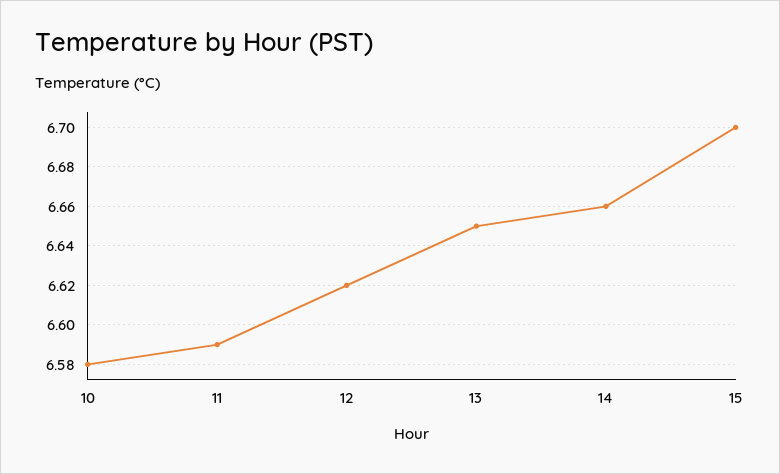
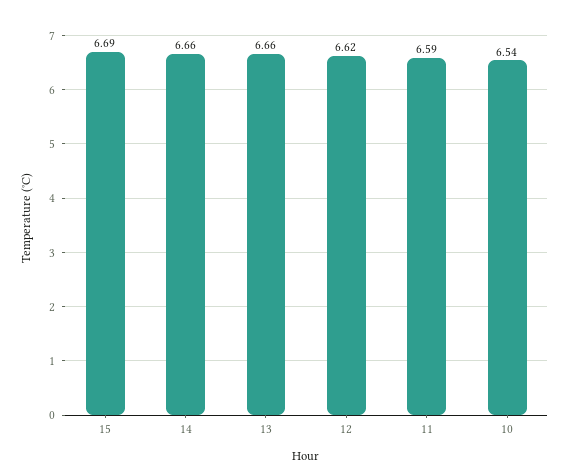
10: 6.58 -> 6.54
13: 6.65 -> 6.66
15: 6.7 -> 6.69

